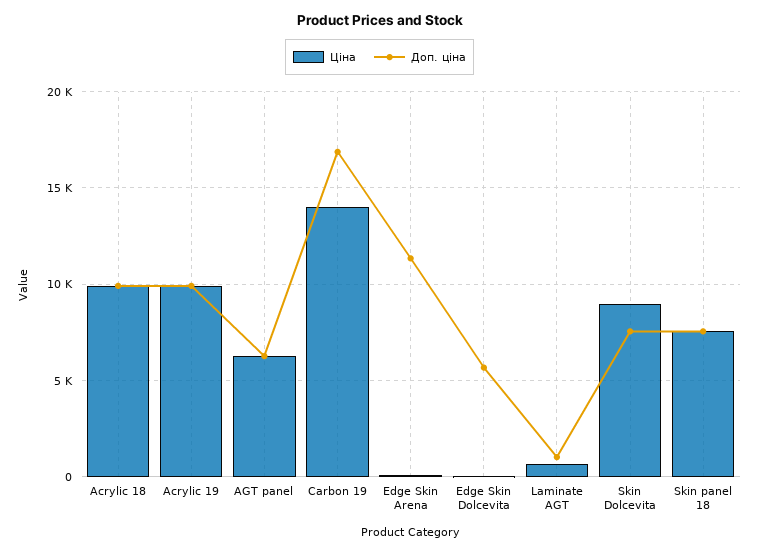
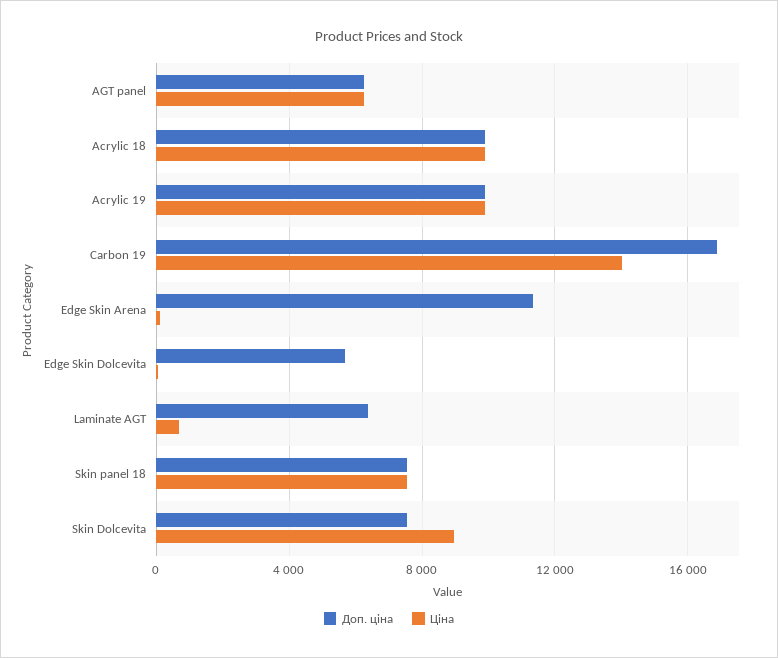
Доп. ціна, Laminate AGT: 1000 -> 6500

